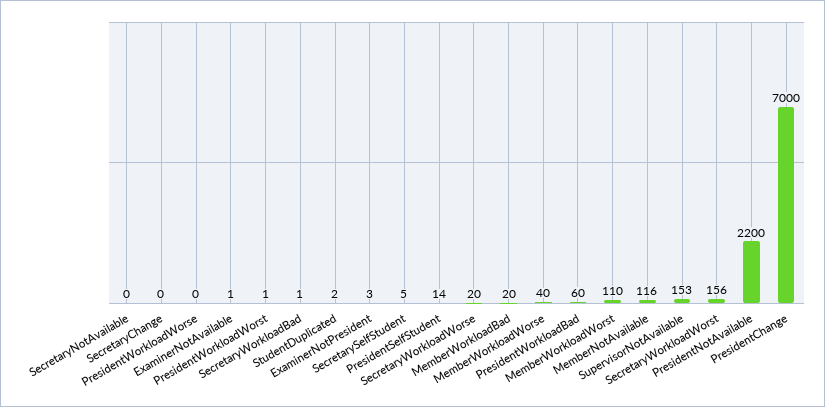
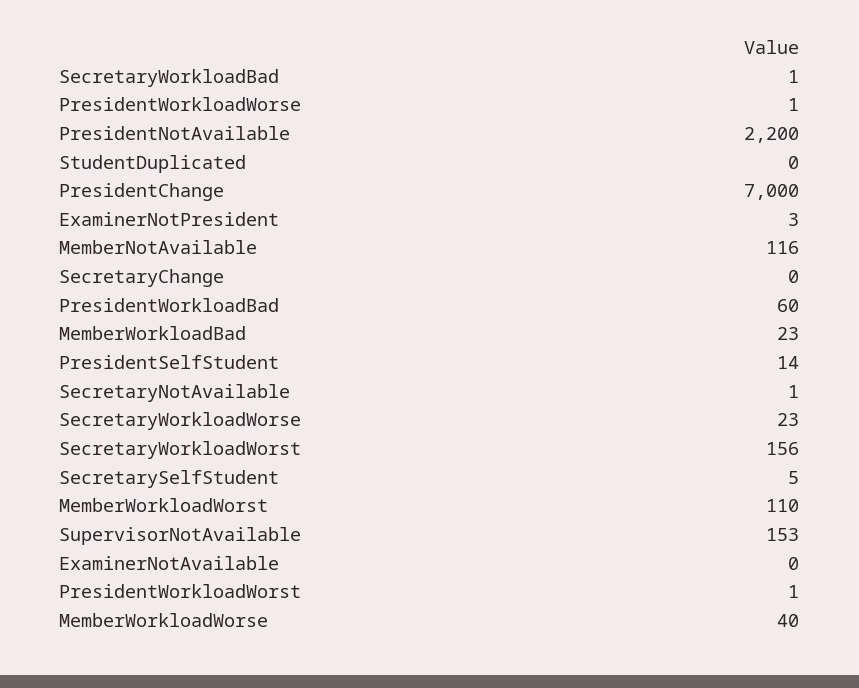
SecretaryNotAvailable: 0 -> 1
PresidentWorkloadWorse: 0 -> 1
ExaminerNotAvailable: 1 -> 0
StudentDuplicated: 2 -> 0
SecretaryWorkloadWorse: 20 -> 23
MemberWorkloadBad: 20 -> 23

